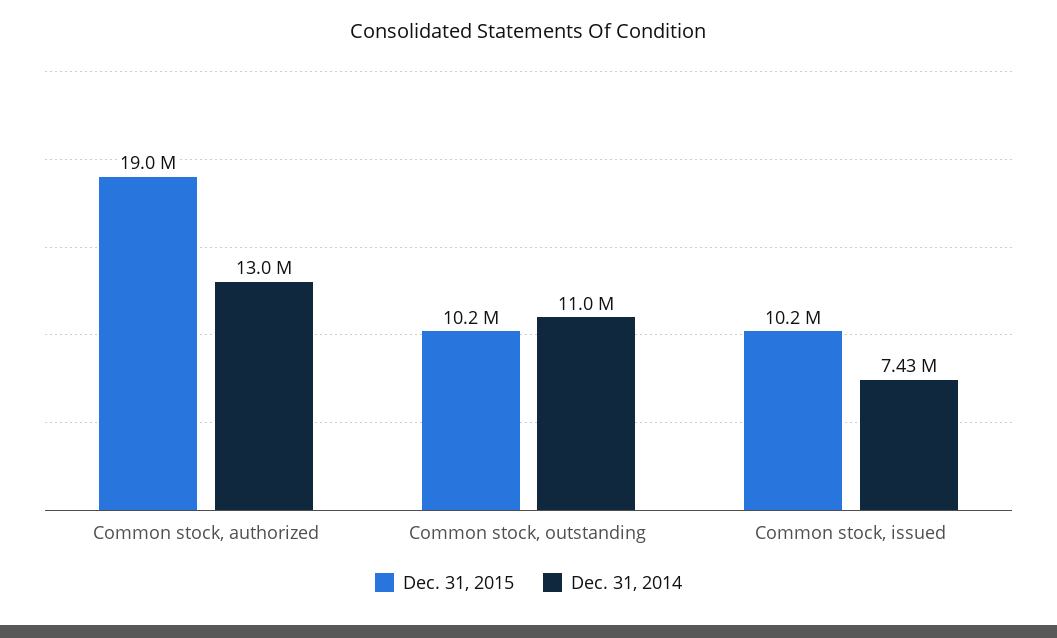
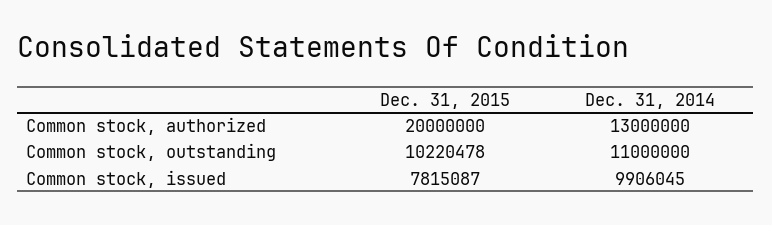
Dec. 31, 2015, Common stock, authorized: 19000000 -> 20000000
Dec. 31, 2015, Common stock, issued: 10200000 -> 7815087
Dec. 31, 2014, Common stock, issued: 7430000 -> 9906045

